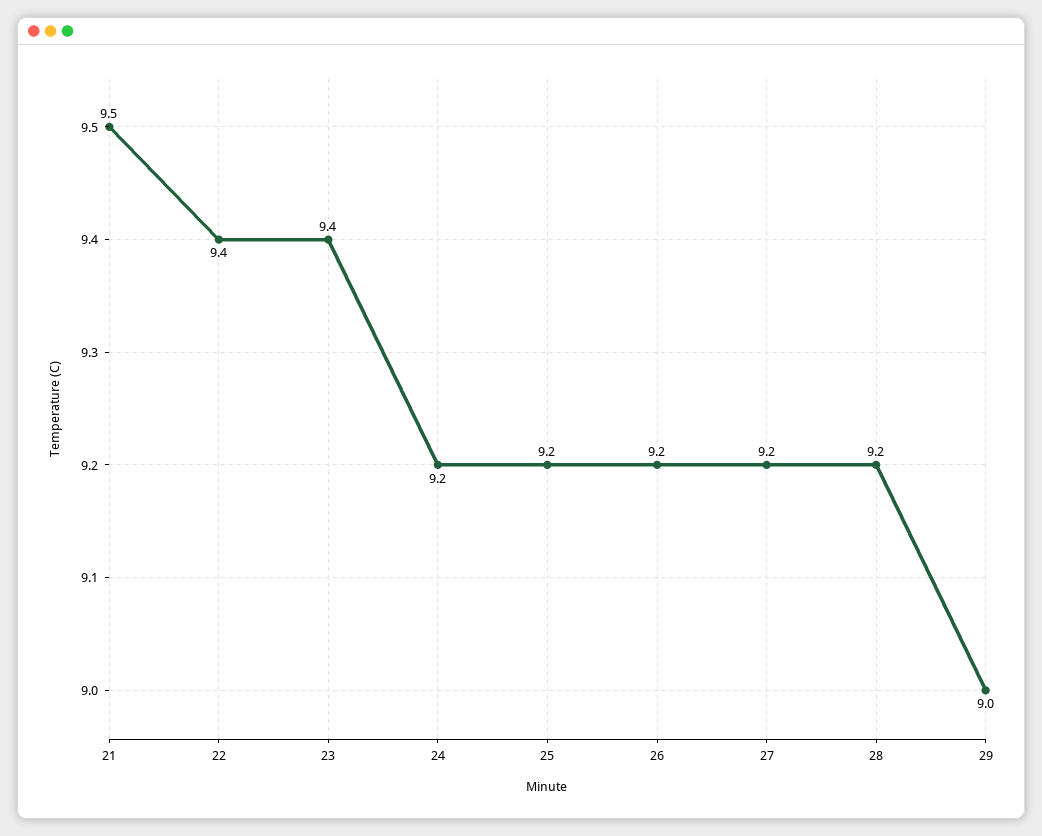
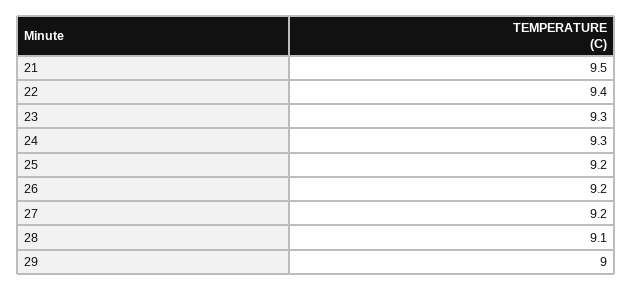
23: 9.4 -> 9.3
24: 9.2 -> 9.3
28: 9.2 -> 9.1

